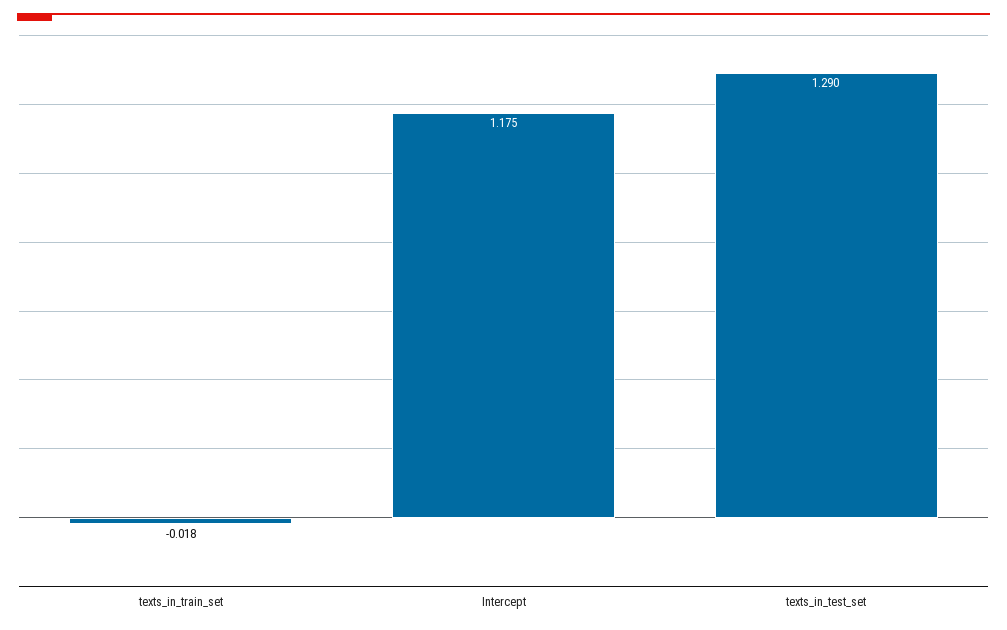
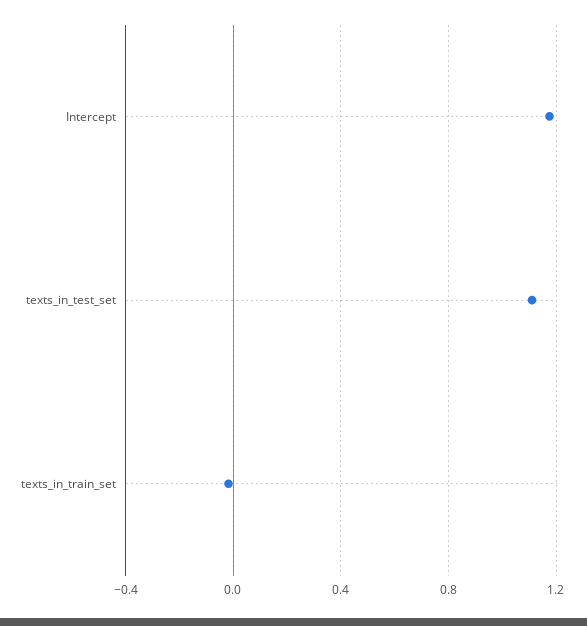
texts_in_test_set: 1.29 -> 1.1

